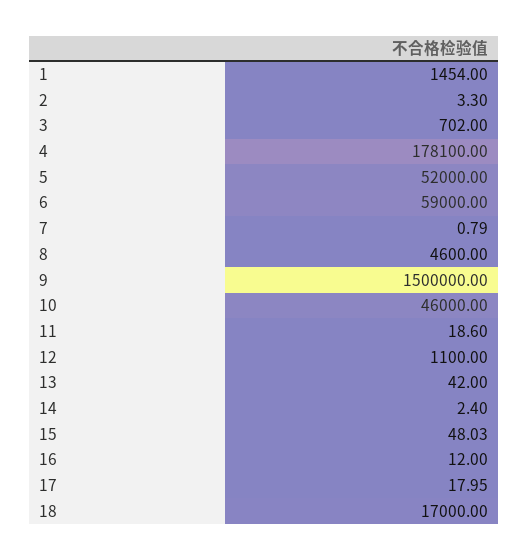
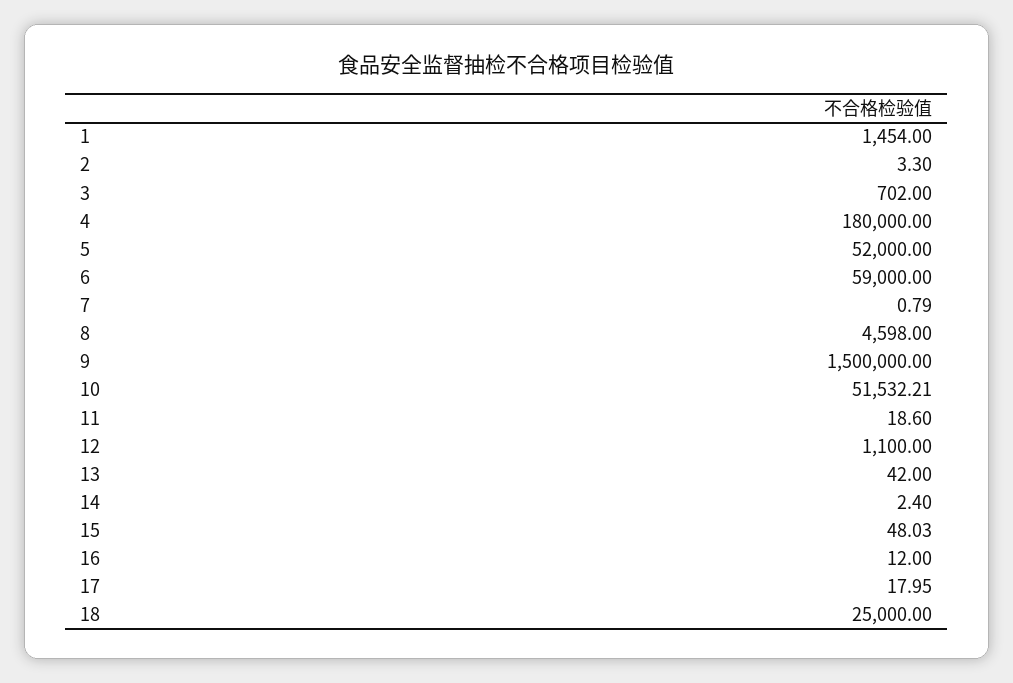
4: 178100 -> 180000
8: 4600 -> 4598
10: 46000 -> 51532.21
18: 17000 -> 25000

